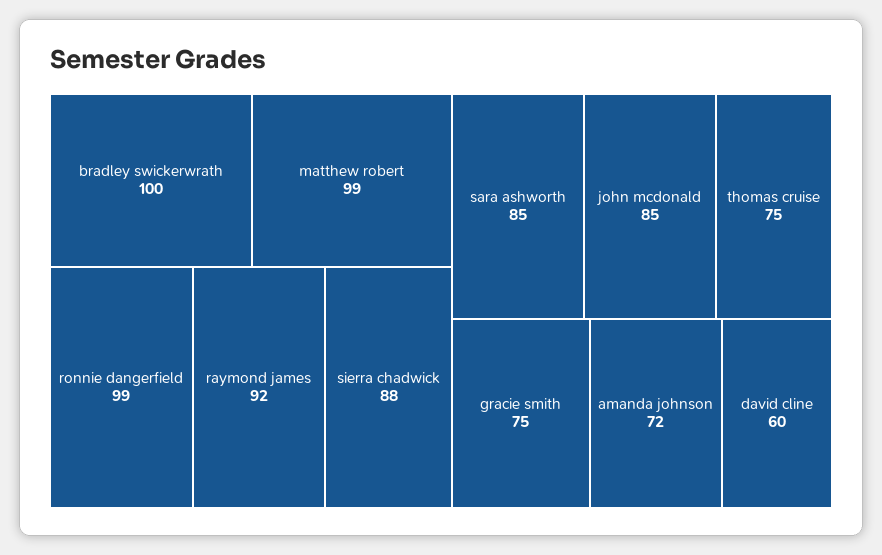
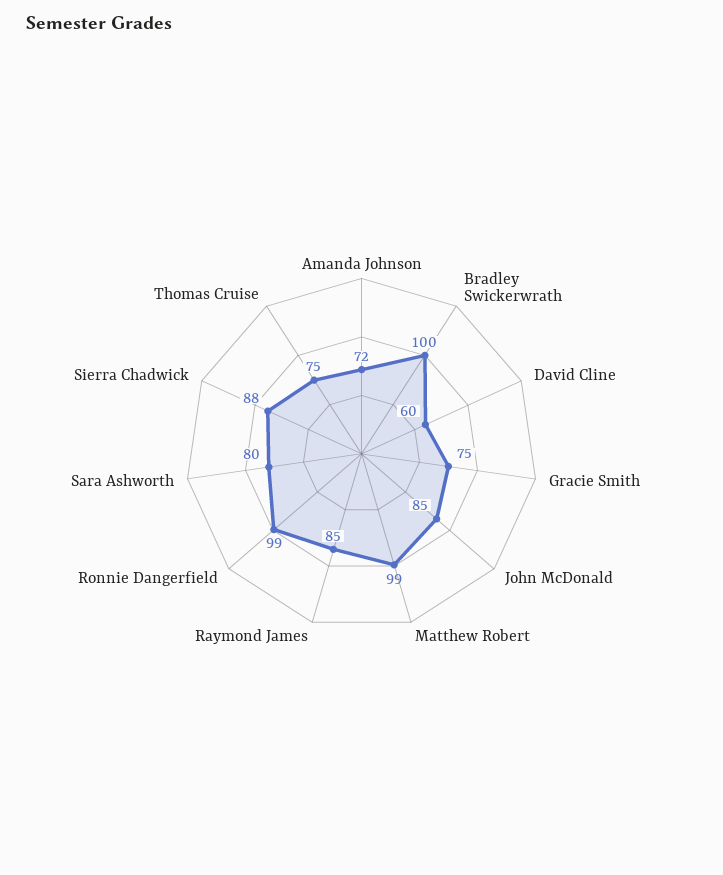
raymond james: 92 -> 85
sara ashworth: 85 -> 80

